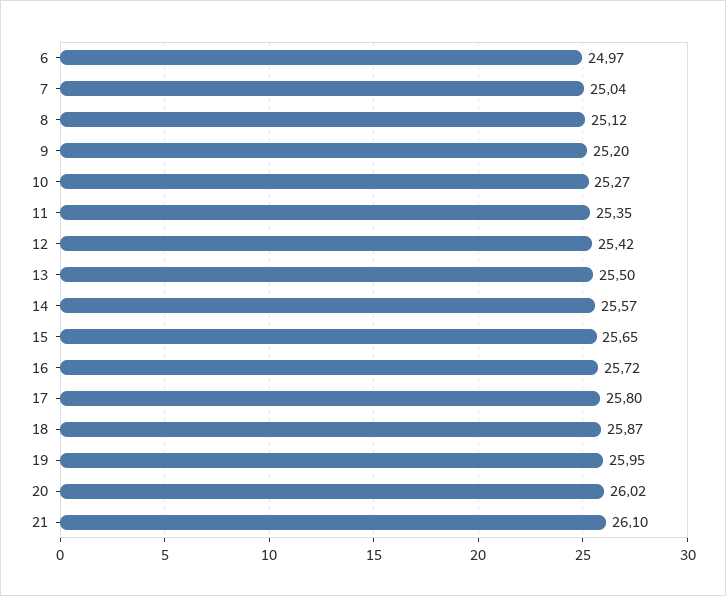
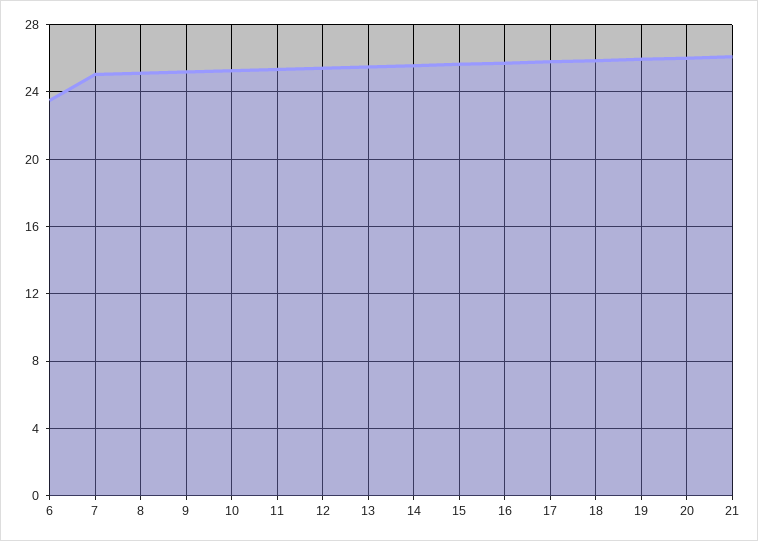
6: 24.97 -> 23.5

